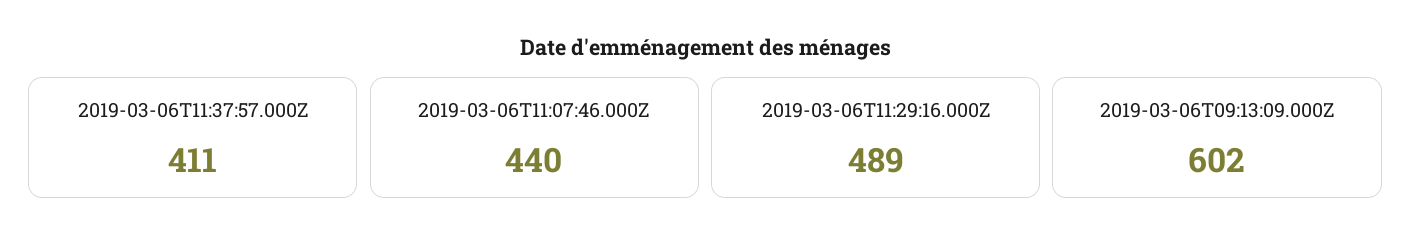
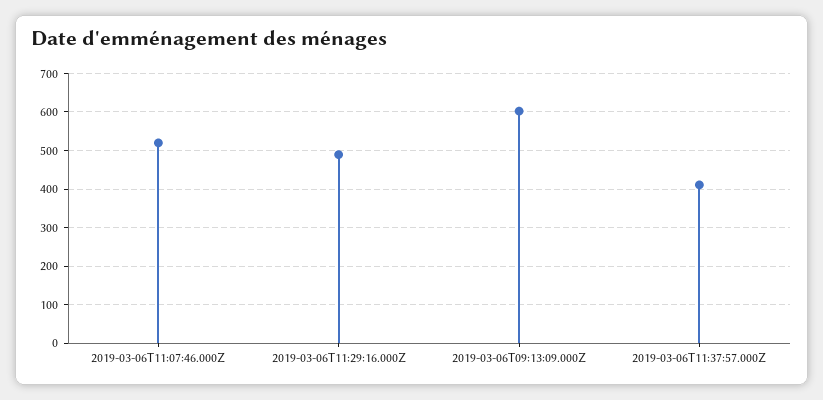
2019-03-06T11:07:46.000Z: 440 -> 520

